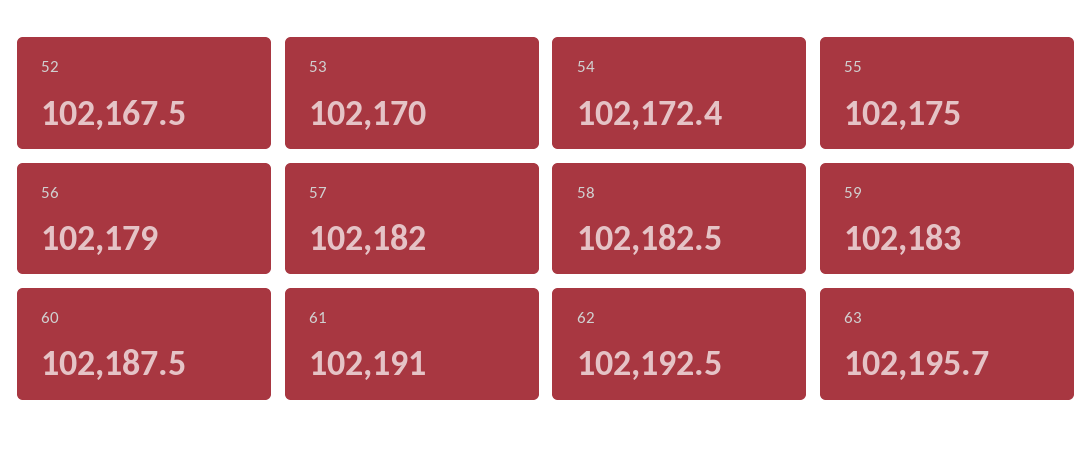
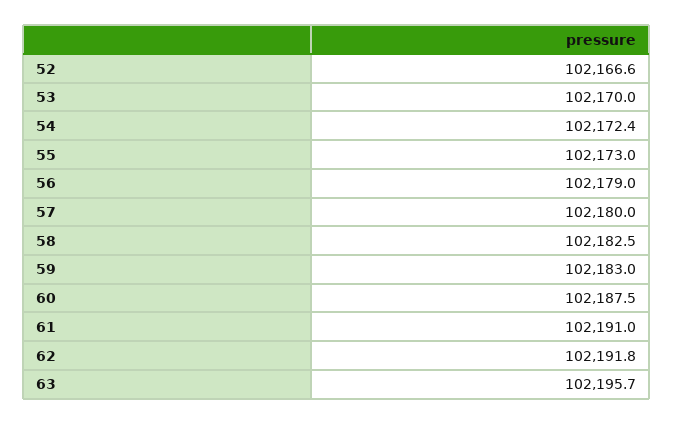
52: 102167.5 -> 102166.6
55: 102175 -> 102173
57: 102182 -> 102180
62: 102192.5 -> 102191.8

